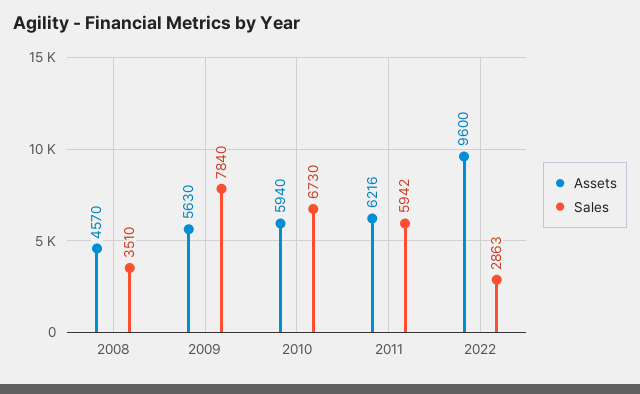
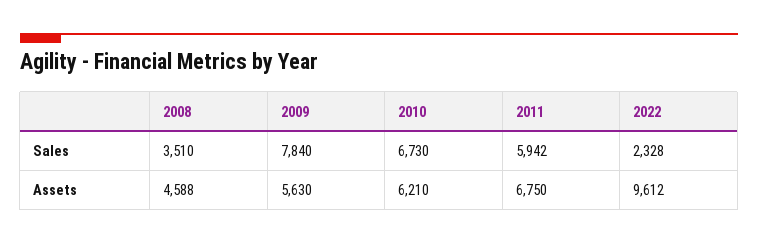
Assets, 2008: 4570 -> 4588
Assets, 2010: 5940 -> 6210
Assets, 2011: 6216 -> 6750
Assets, 2022: 9600 -> 9612
Sales, 2022: 2863 -> 2328

